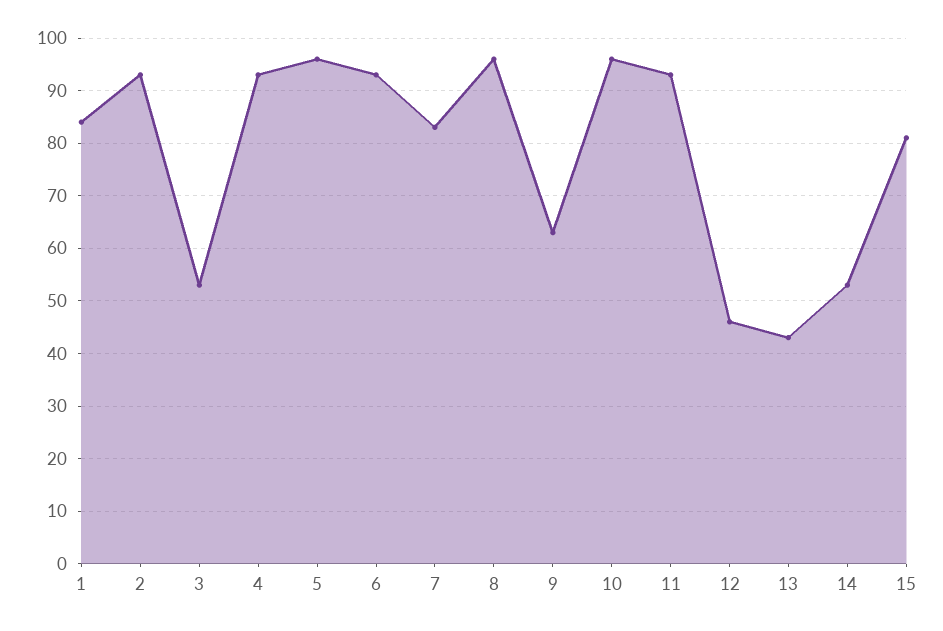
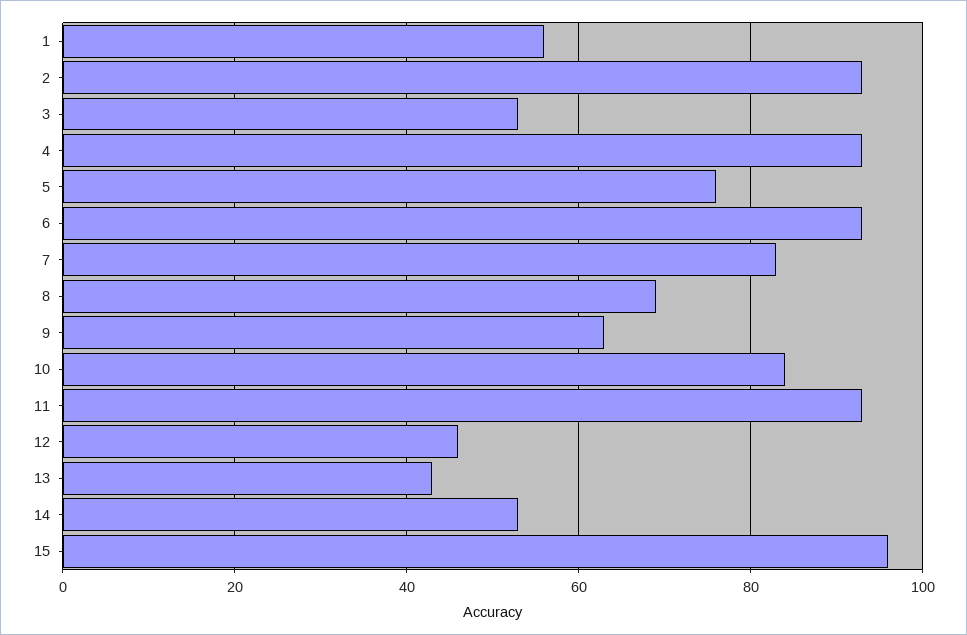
1: 85 -> 55
5: 95 -> 75
8: 95 -> 70
10: 95 -> 85
15: 80 -> 95

